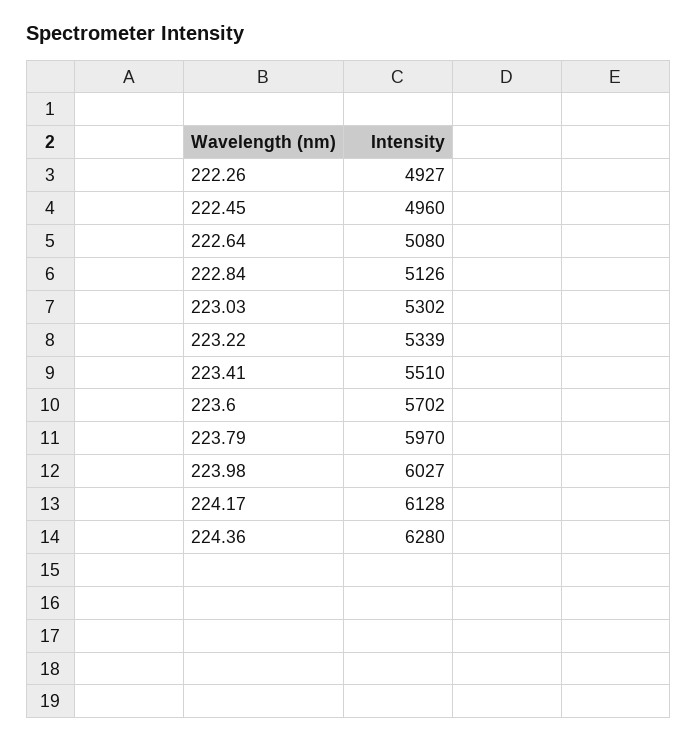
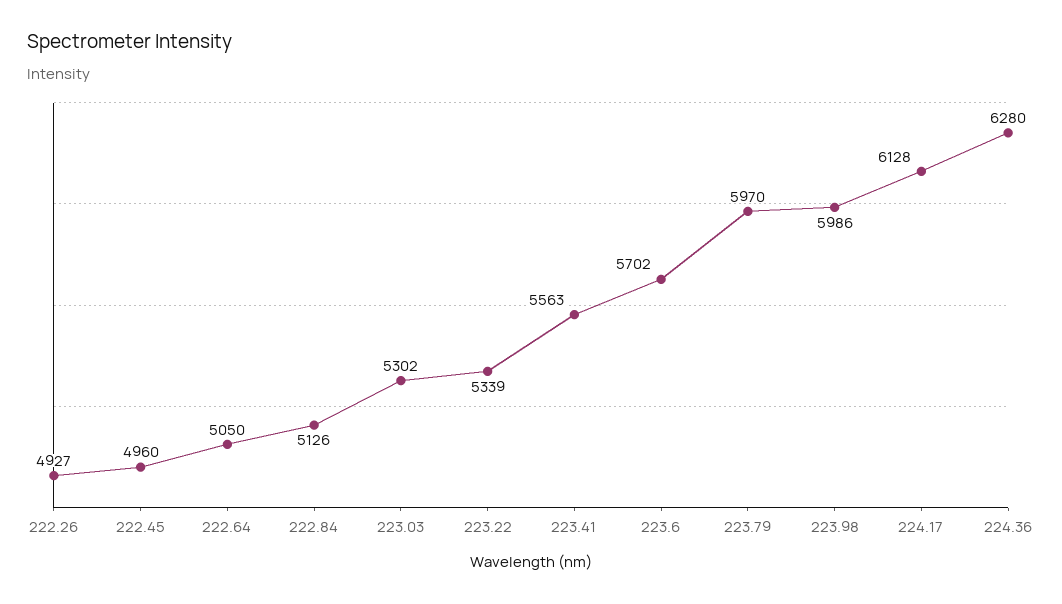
222.64: 5080 -> 5050
223.41: 5510 -> 5563
223.98: 6027 -> 5986

